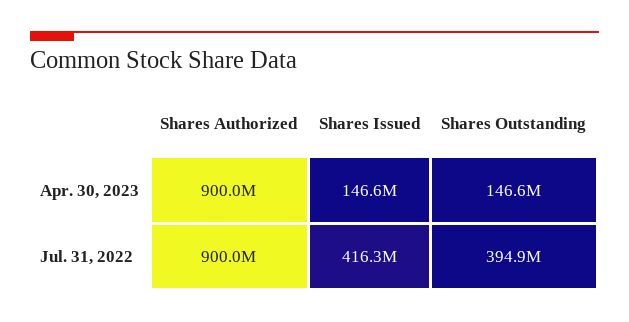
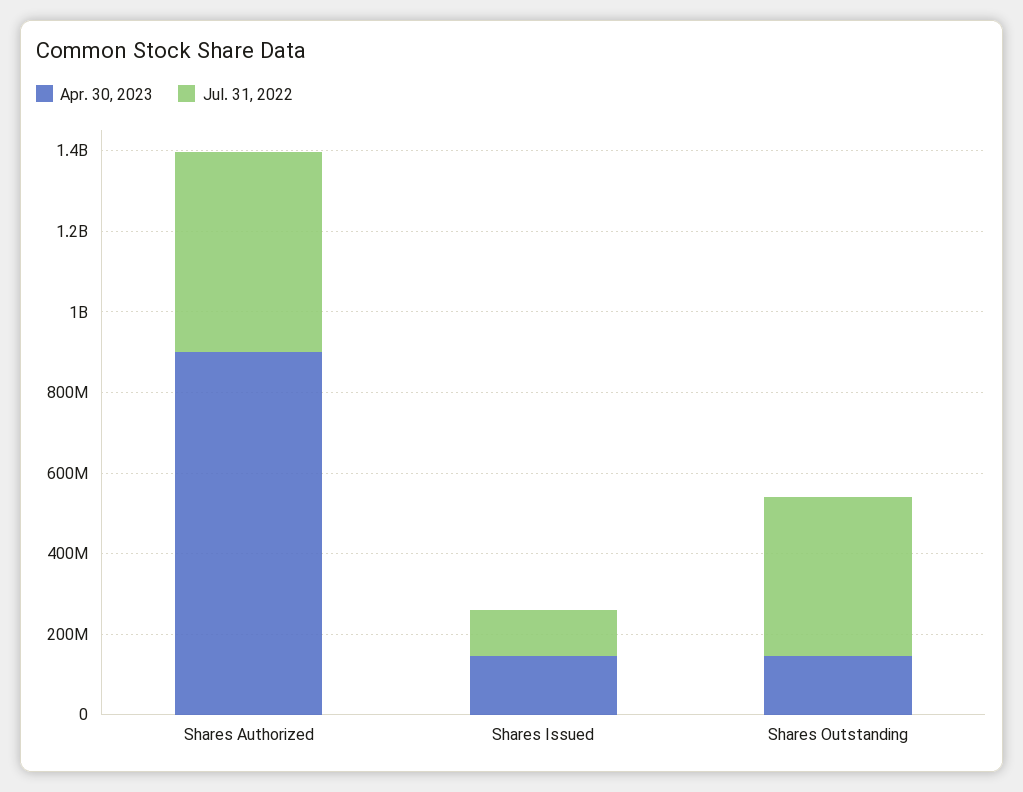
Jul. 31, 2022, Shares Authorized: 900000000 -> 500000000
Jul. 31, 2022, Shares Issued: 416300000 -> 100000000

